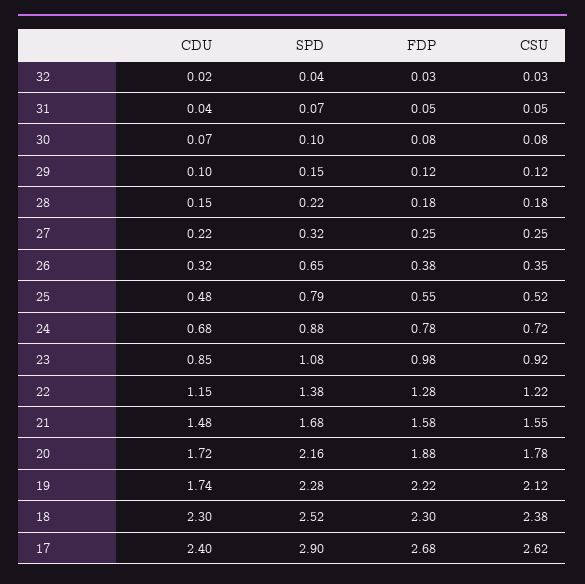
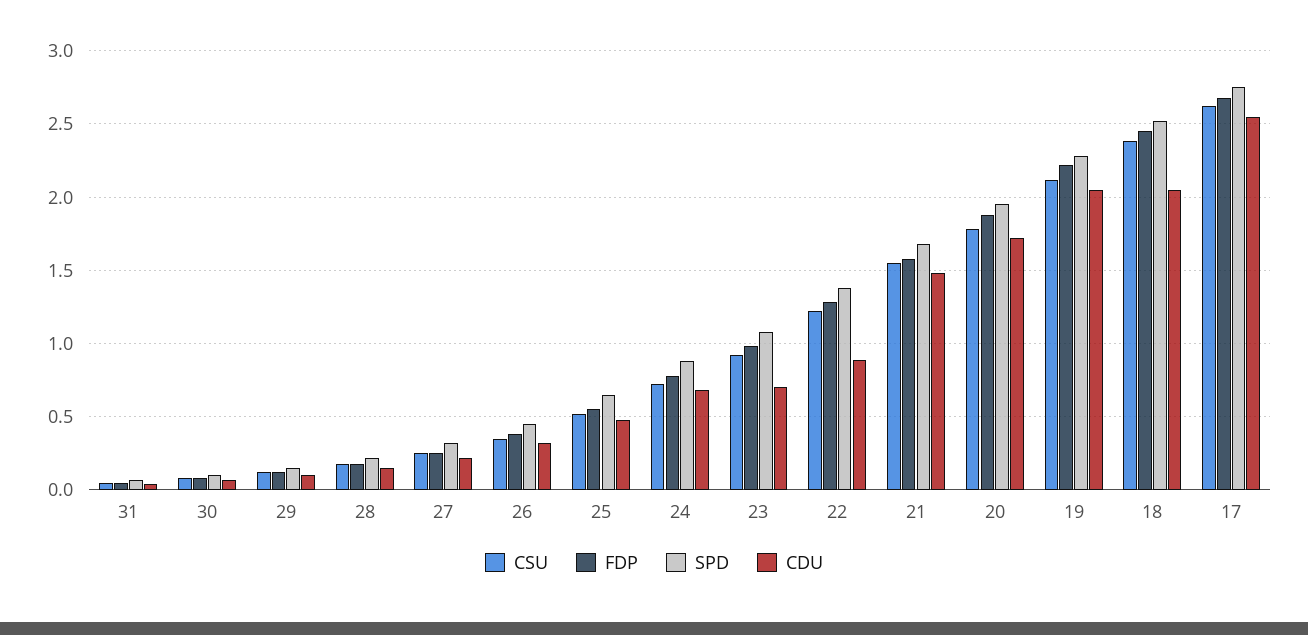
CDU, 32: 0.02 -> none
SPD, 32: 0.04 -> none
FDP, 32: 0.03 -> none
CSU, 32: 0.03 -> none
SPD, 26: 0.65 -> 0.45
SPD, 25: 0.79 -> 0.65
CDU, 23: 0.85 -> 0.7
CDU, 22: 1.15 -> 0.9
SPD, 20: 2.16 -> 1.95
CDU, 19: 1.74 -> 2.05
CDU, 18: 2.3 -> 2.05
FDP, 18: 2.3 -> 2.45
CDU, 17: 2.4 -> 2.55
SPD, 17: 2.9 -> 2.75

